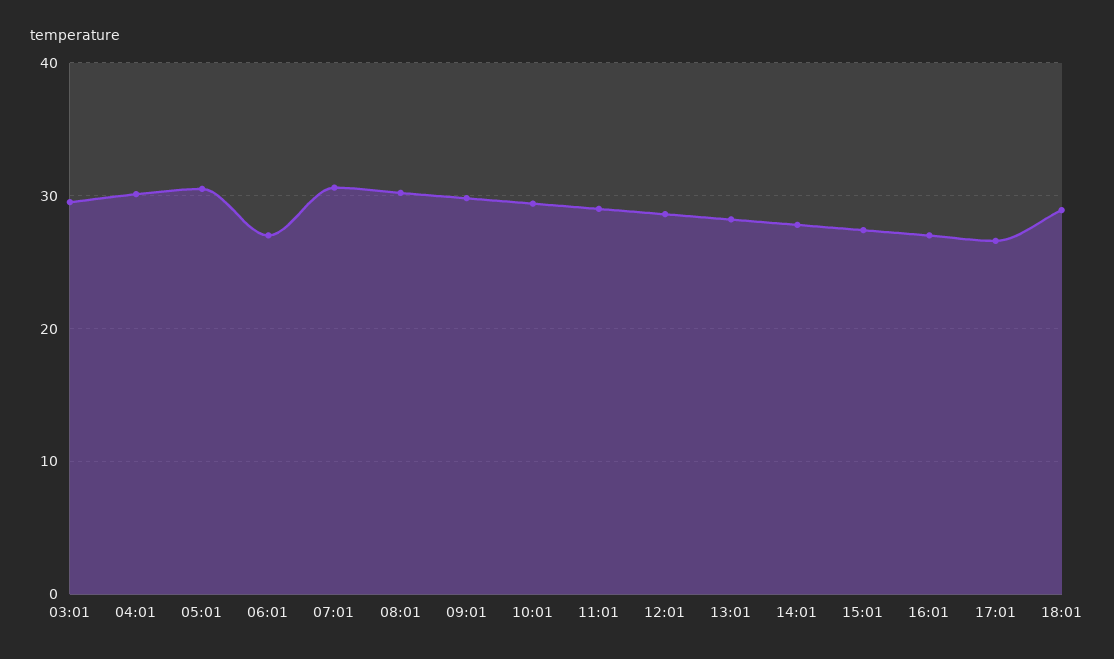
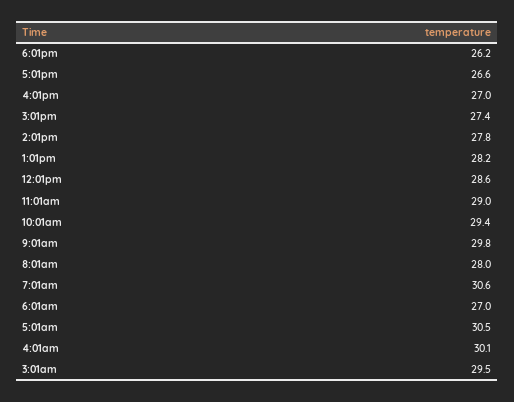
08:01: 30 -> 28
18:01: 29 -> 26.2

